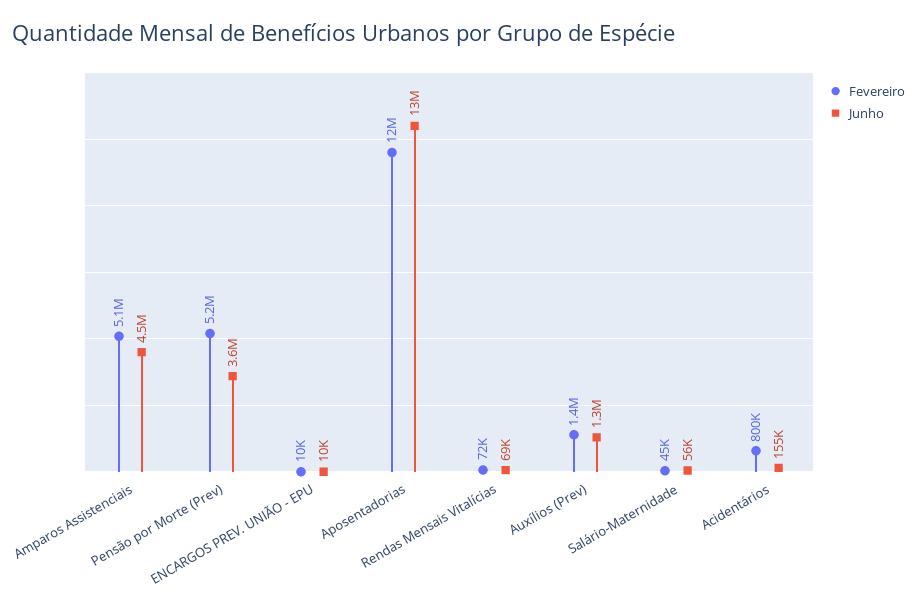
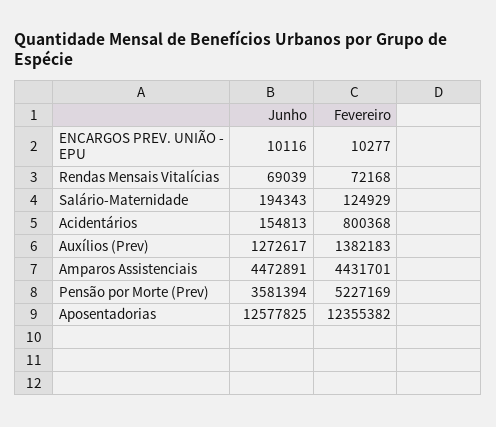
Fevereiro, Amparos Assistenciais: 5100000 -> 4431701
Fevereiro, Salário-Maternidade: 45000 -> 124929
Junho, Salário-Maternidade: 56000 -> 194343

